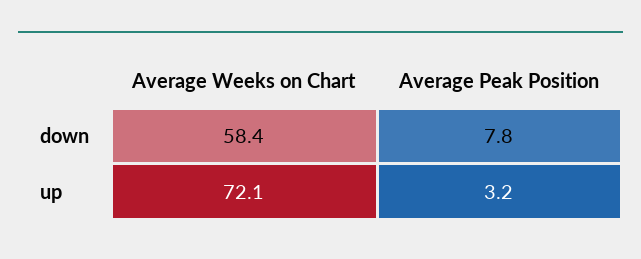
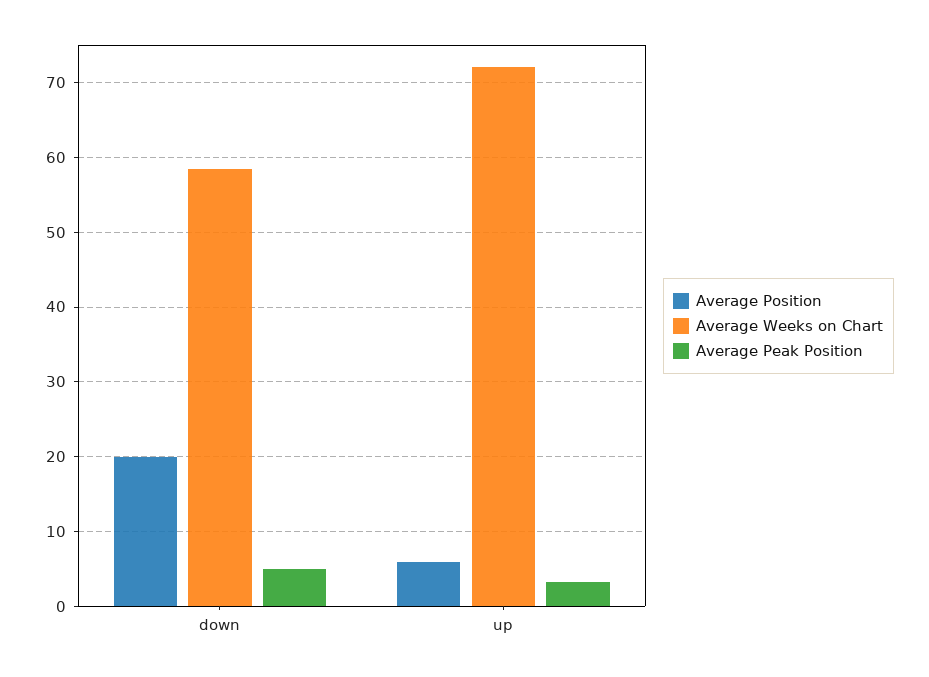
Average Peak Position, down: 7.8 -> 5
Average Position, down: none -> 20
Average Position, up: none -> 6

